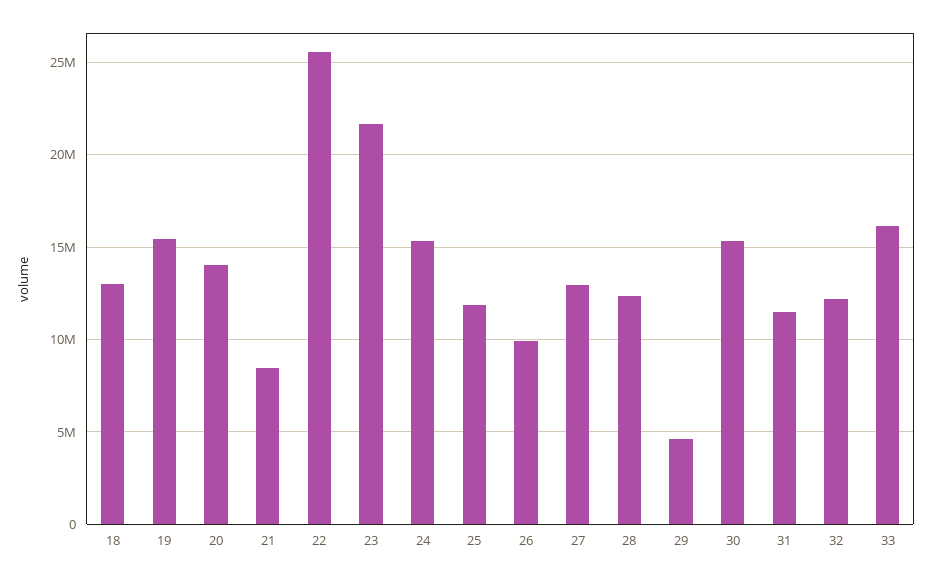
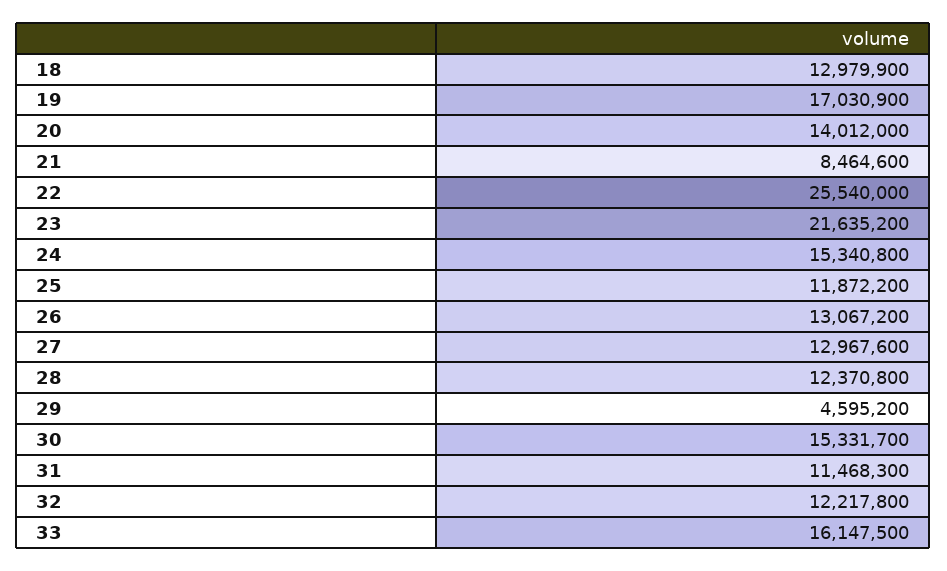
19: 15500000 -> 17030900
26: 10000000 -> 13067200

